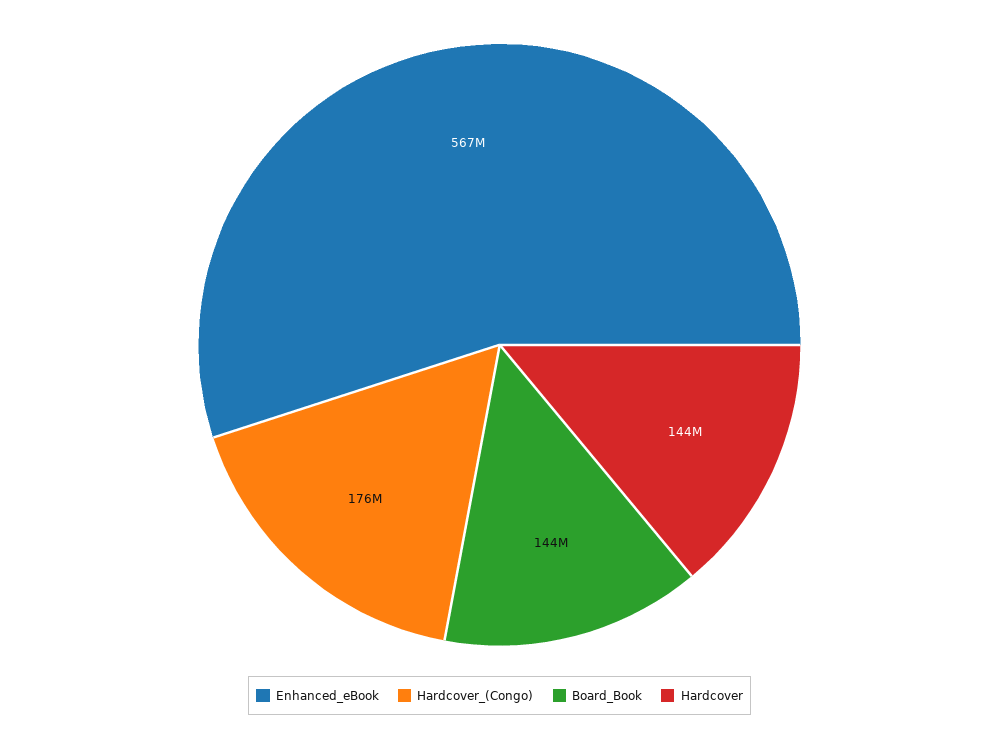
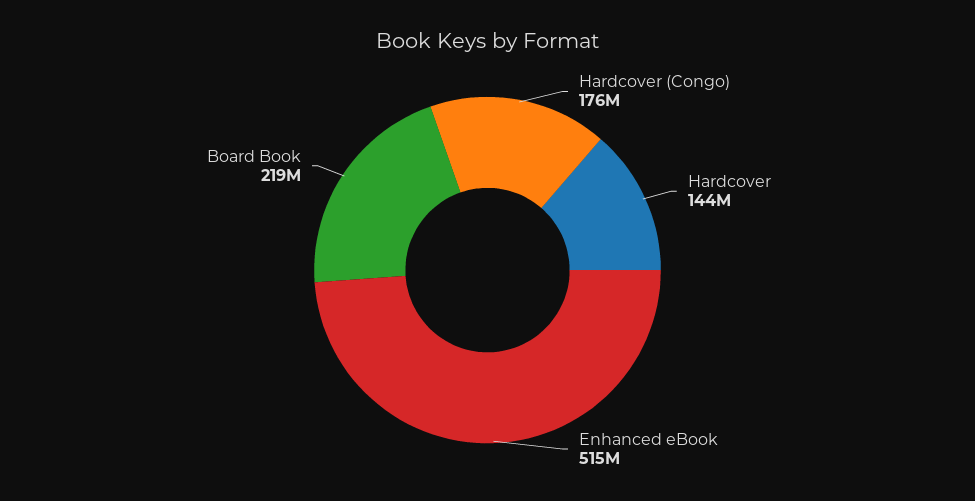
Enhanced_eBook: 567000000 -> 515000000
Board_Book: 144000000 -> 219000000

